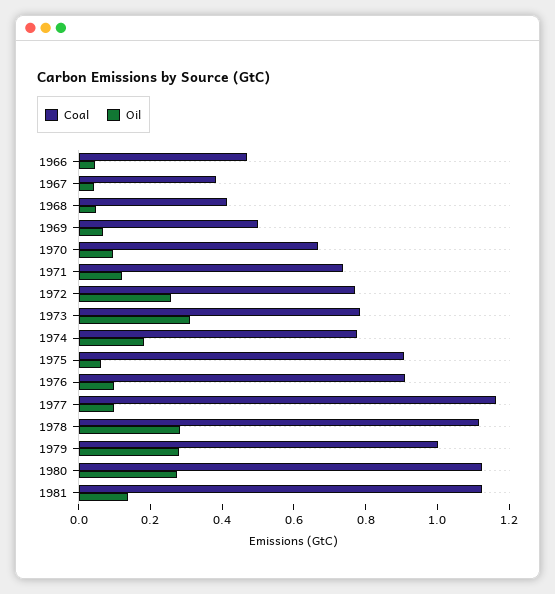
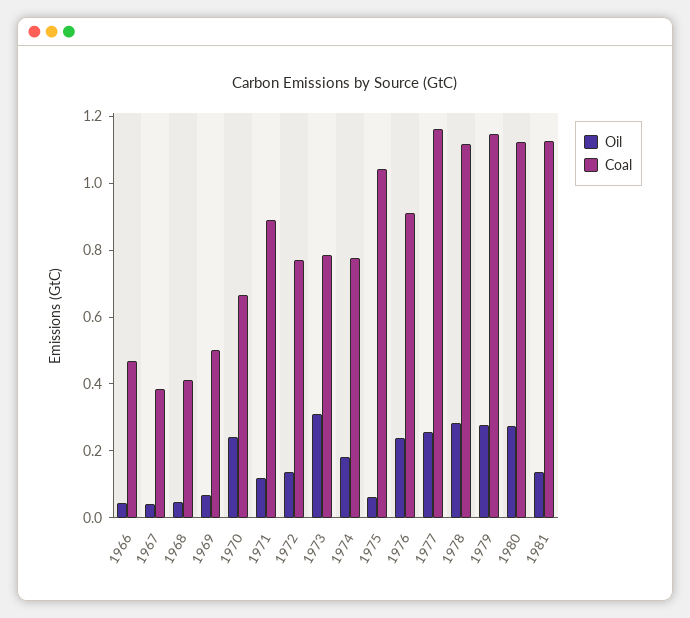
Oil, 1970: 0.1 -> 0.25
Coal, 1971: 0.75 -> 0.9
Oil, 1972: 0.25 -> 0.15
Coal, 1975: 0.9 -> 1.05
Oil, 1976: 0.1 -> 0.25
Oil, 1977: 0.1 -> 0.25
Coal, 1979: 1 -> 1.15

